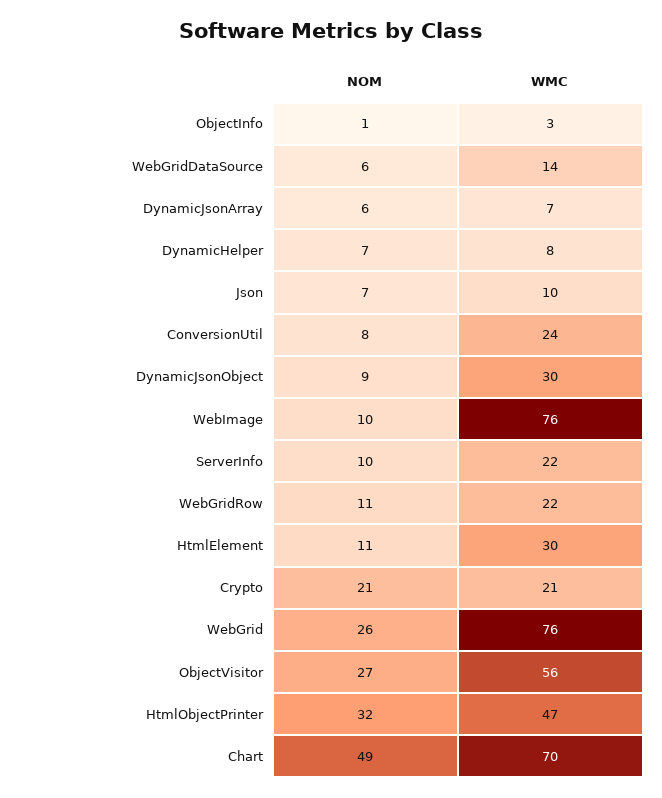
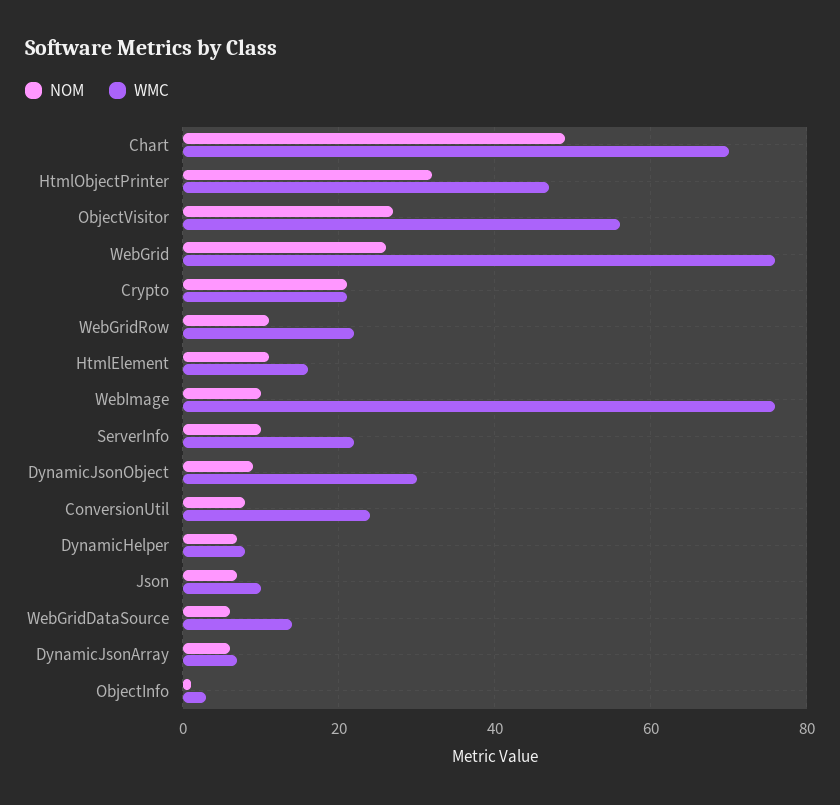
WMC, HtmlElement: 30 -> 15

